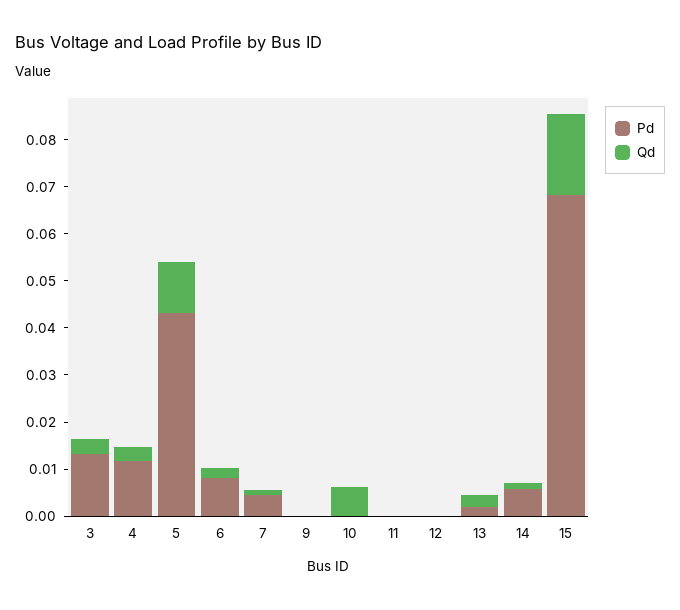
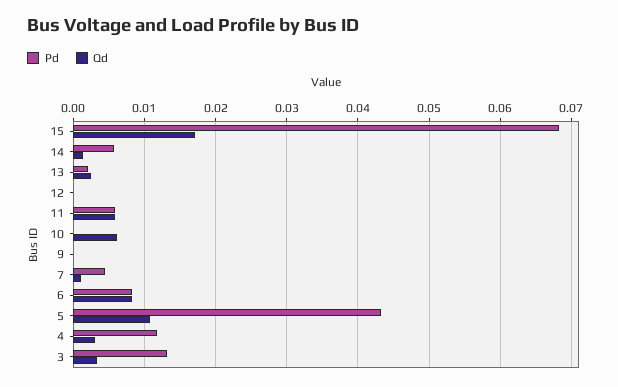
Qd, 6: 0.002 -> 0.008
Pd, 11: 0 -> 0.006
Qd, 11: 0 -> 0.006

